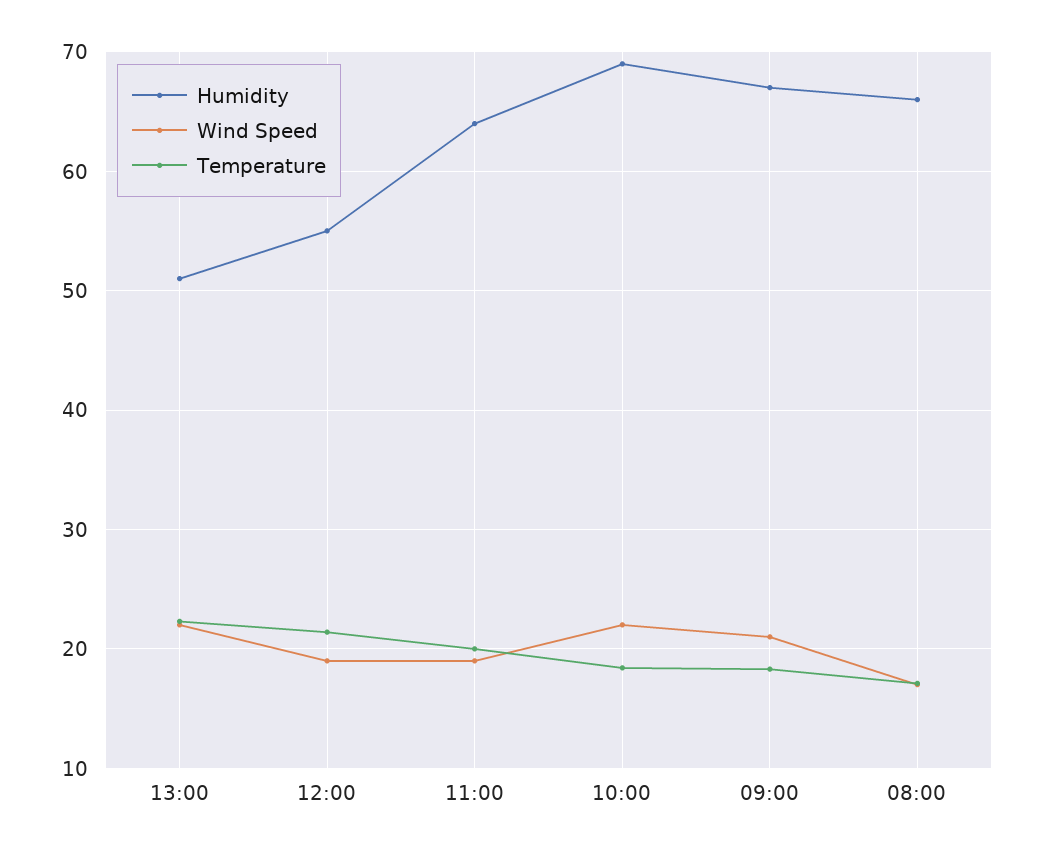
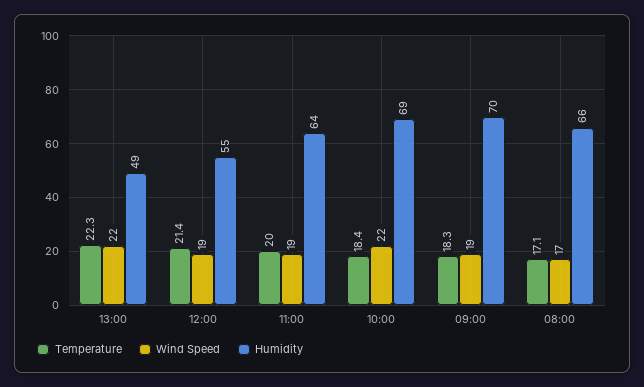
Humidity, 13:00: 51 -> 49
Humidity, 09:00: 67 -> 70
Wind Speed, 09:00: 21 -> 19

